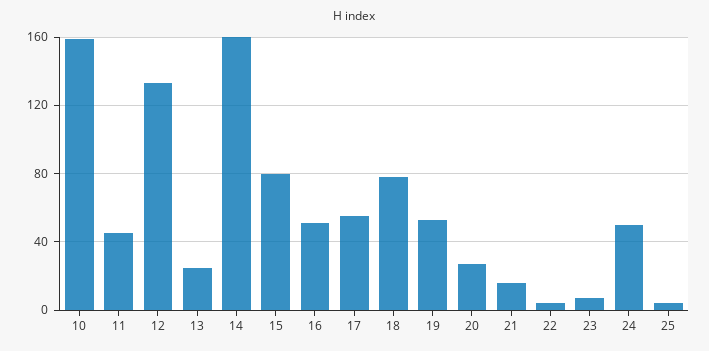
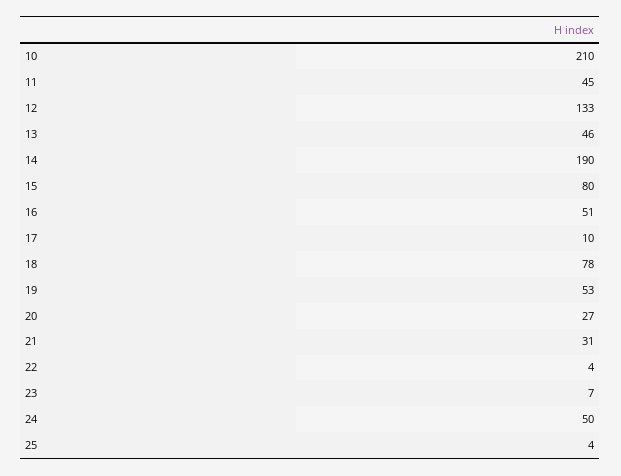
10: 160 -> 210
13: 25 -> 46
14: 160 -> 190
17: 55 -> 10
21: 15 -> 31

